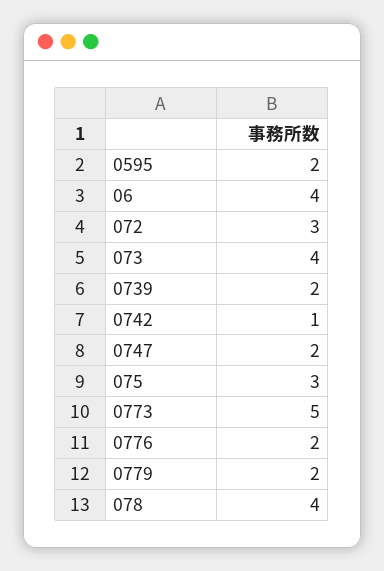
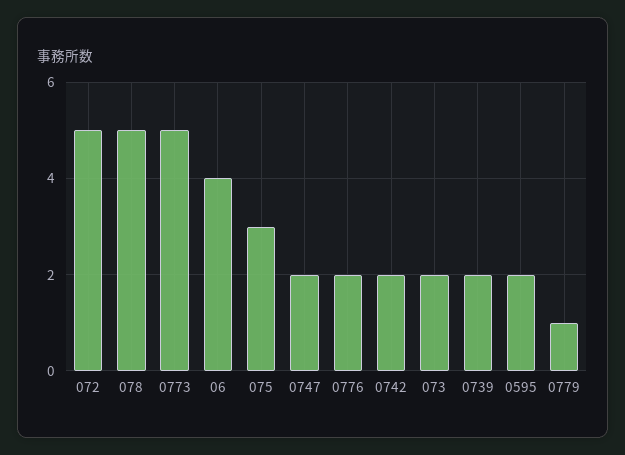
072: 3 -> 5
073: 4 -> 2
0742: 1 -> 2
0779: 2 -> 1
078: 4 -> 5

